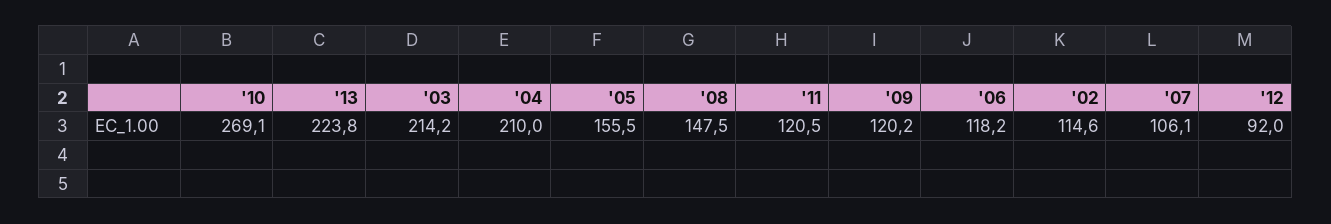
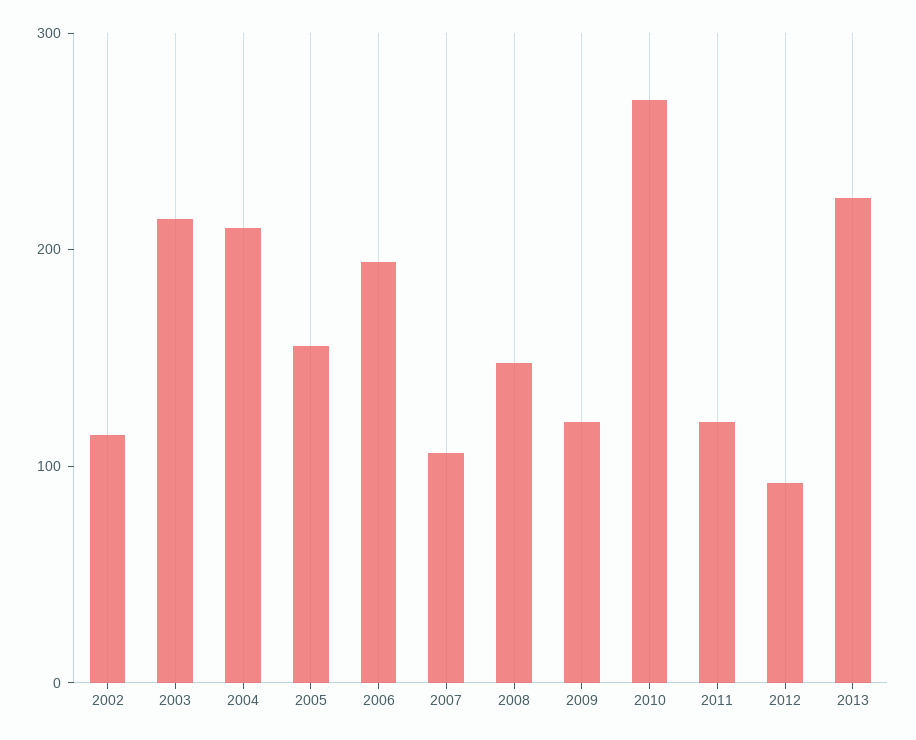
'06: 118.2 -> 200

